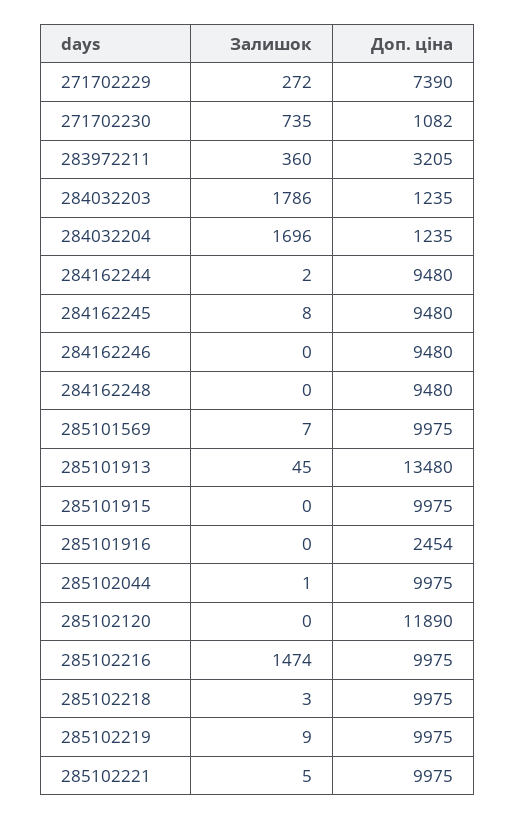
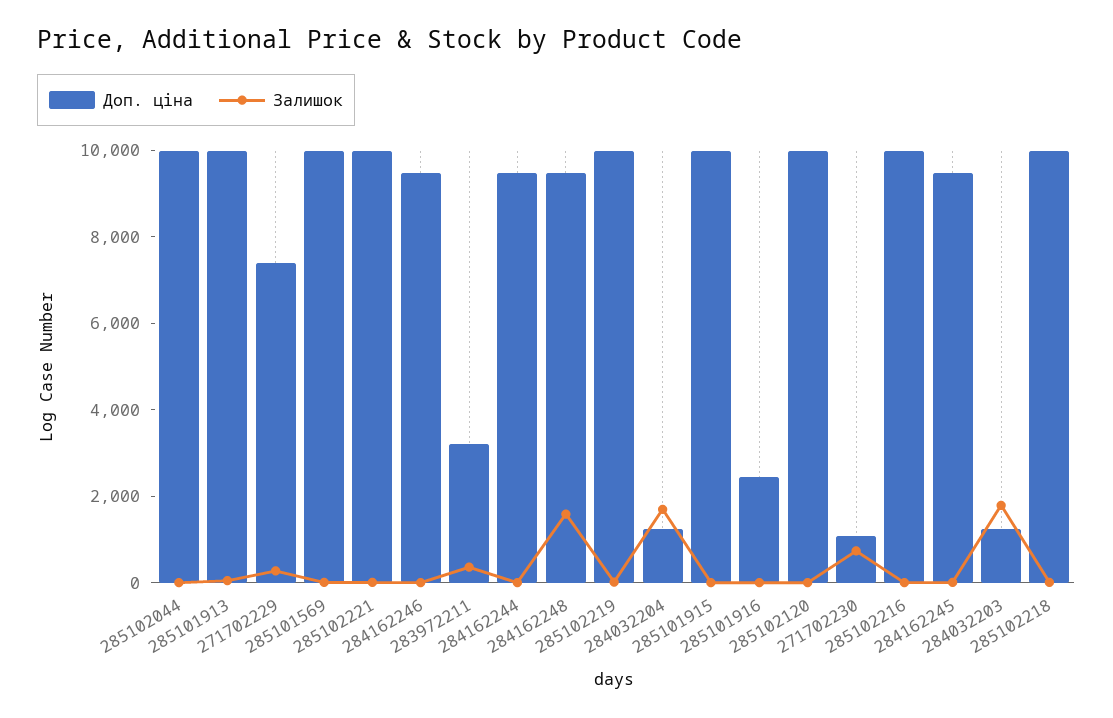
Залишок, 284162248: 0 -> 1500
Доп. ціна, 285101913: 13480 -> 10000
Доп. ціна, 285102120: 11890 -> 10000
Залишок, 285102216: 1474 -> 0

